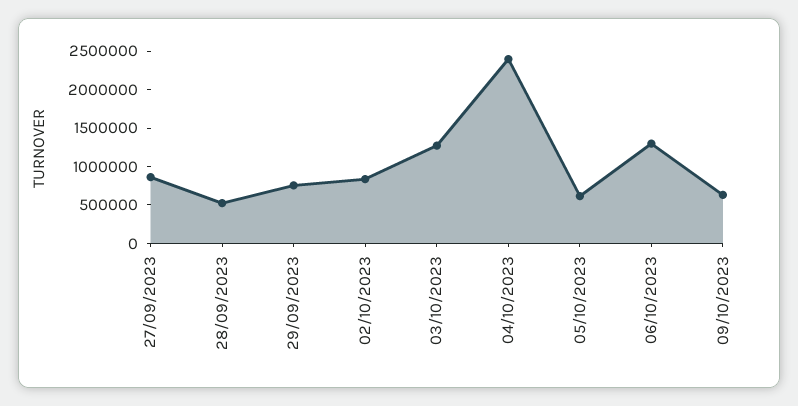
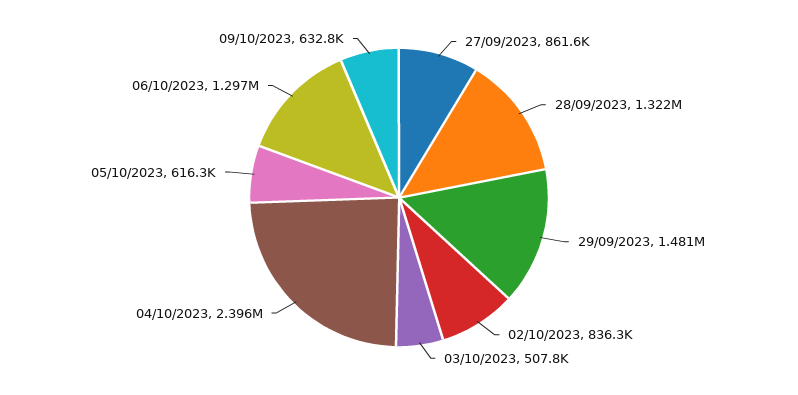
28/09/2023: 500000 -> 1322000
29/09/2023: 750000 -> 1481000
03/10/2023: 1250000 -> 507800

